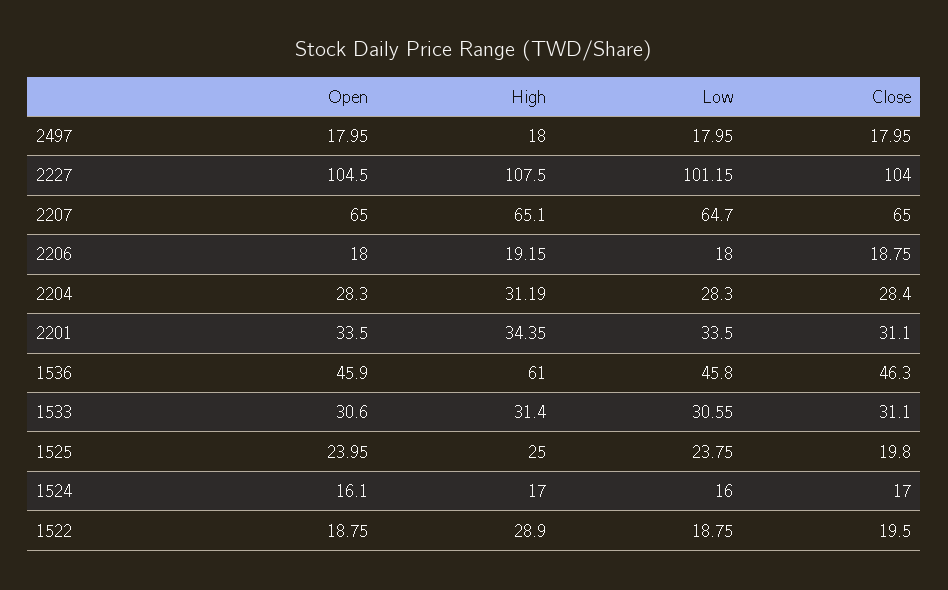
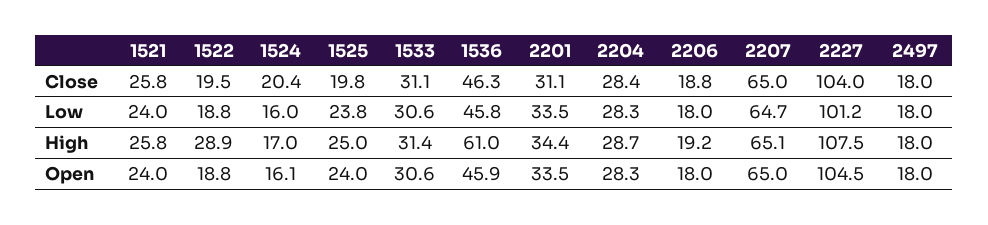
High, 2204: 31.19 -> 28.7
Close, 1524: 17 -> 20.4
Close, 1521: none -> 25.8
Low, 1521: none -> 24
High, 1521: none -> 25.8
Open, 1521: none -> 24

